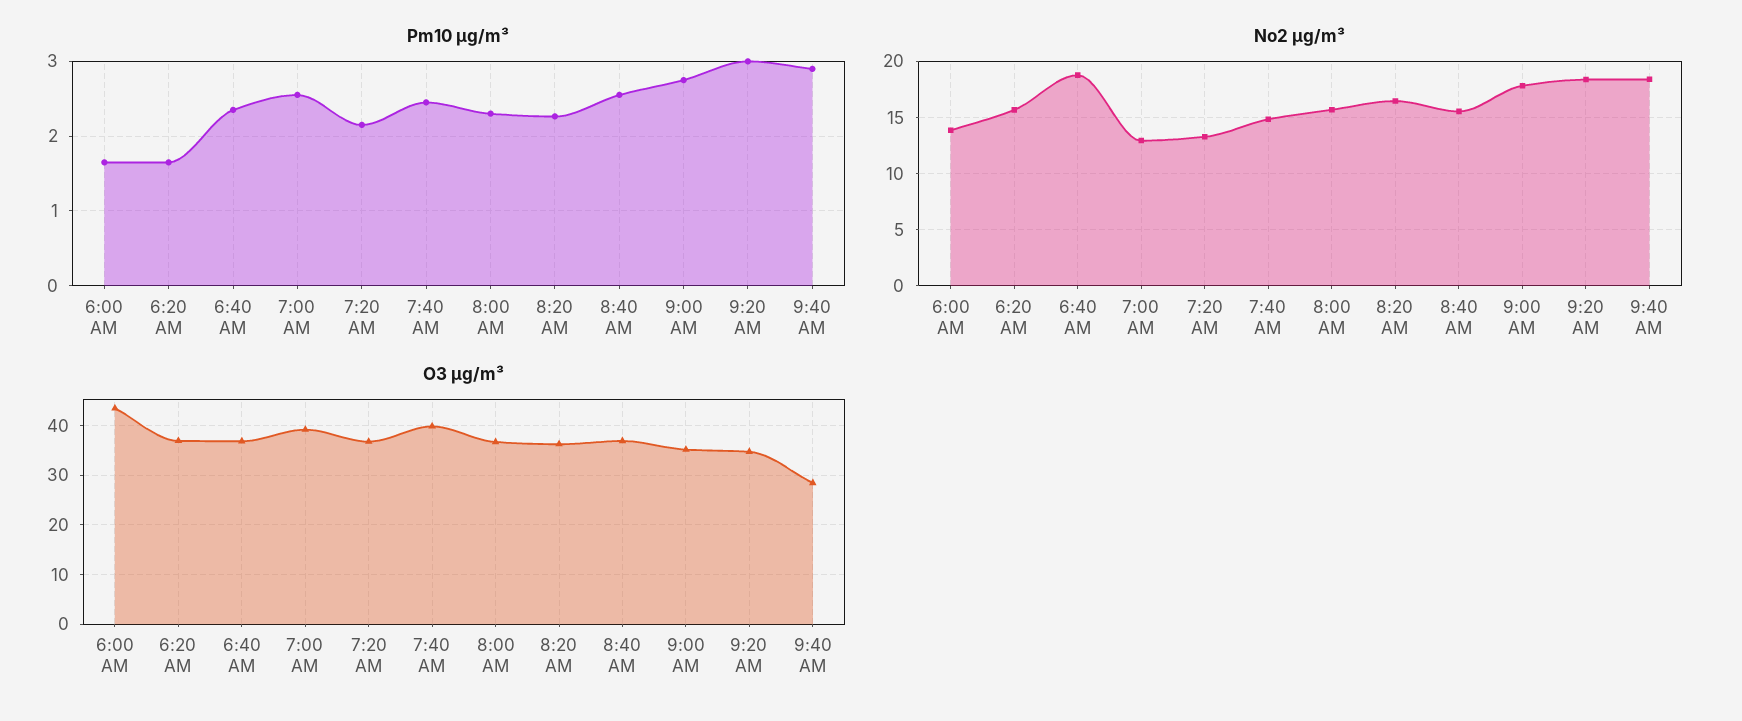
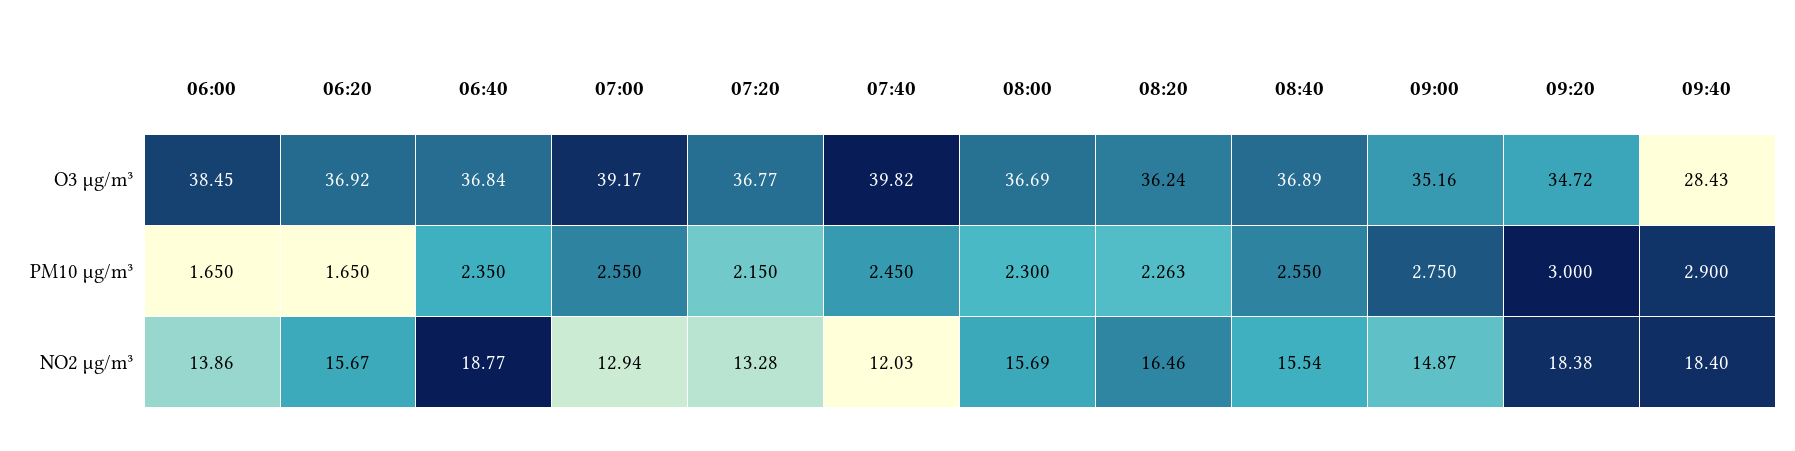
No2 µg/m³, 7:40 AM: 15 -> 12.03
No2 µg/m³, 9:00 AM: 18 -> 14.87
O3 µg/m³, 6:00 AM: 44 -> 38.45

